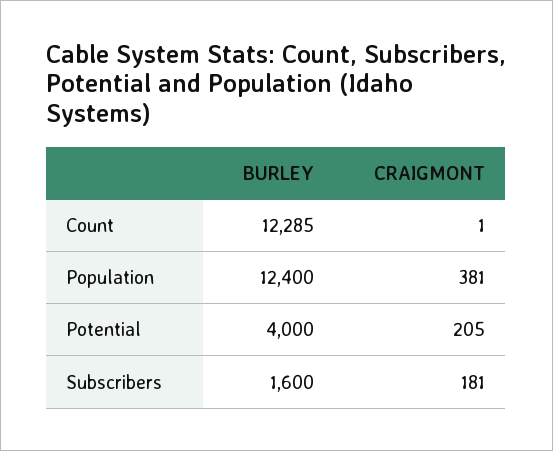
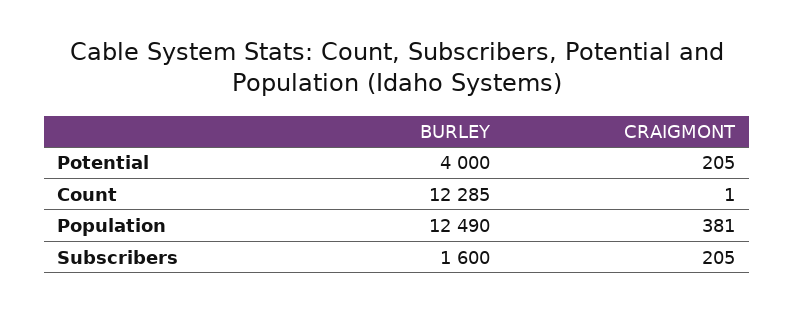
BURLEY, Population: 12400 -> 12490
CRAIGMONT, Subscribers: 181 -> 205

